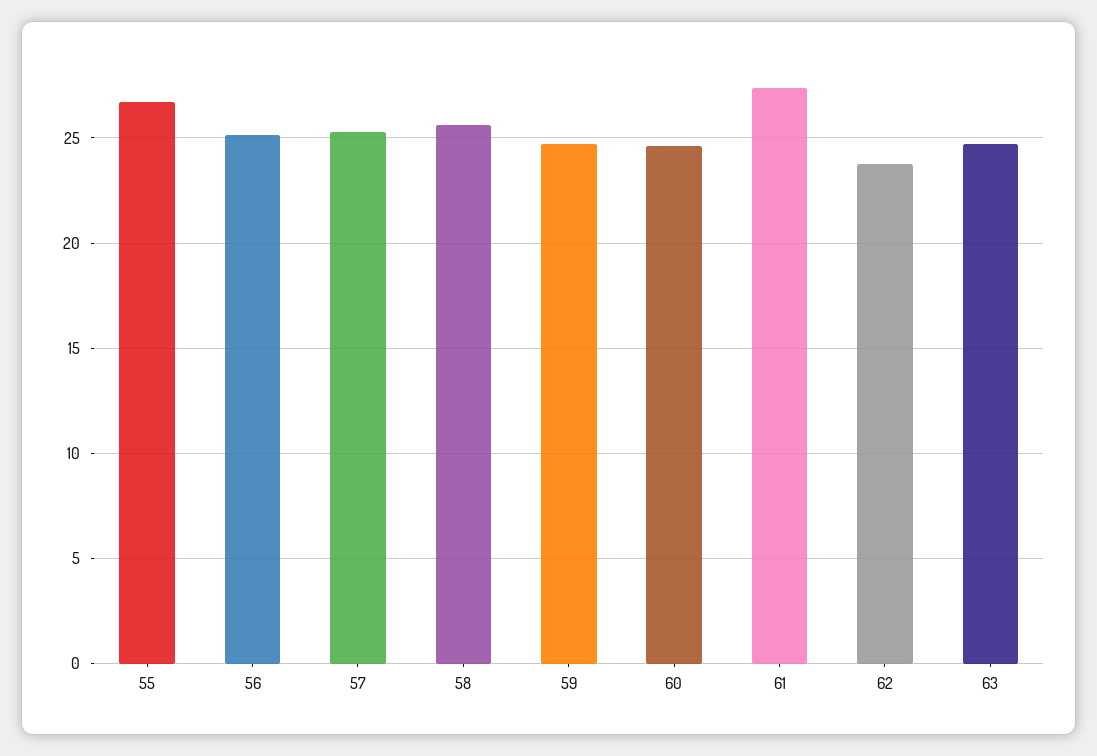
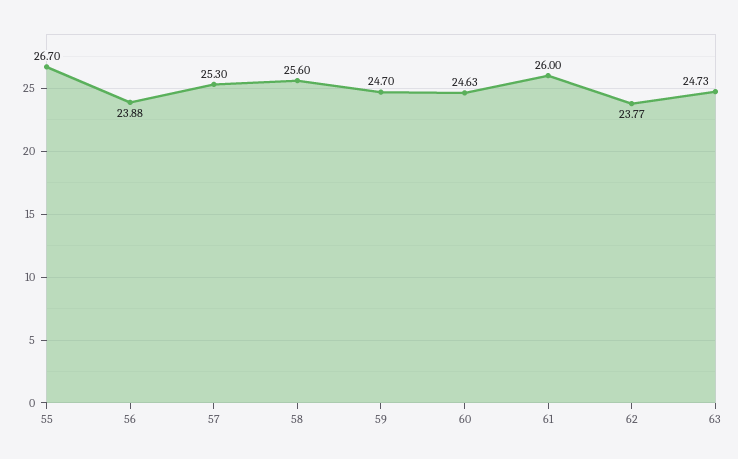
56: 25 -> 23.88
61: 27.5 -> 26

